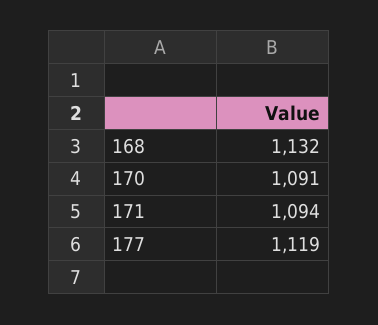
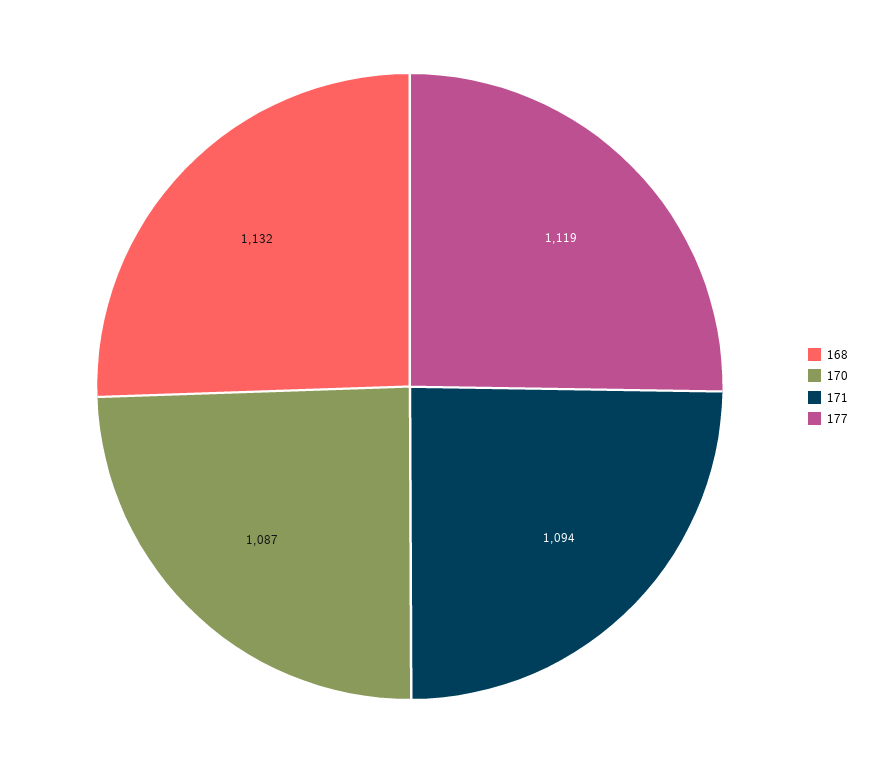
170: 1091 -> 1087

